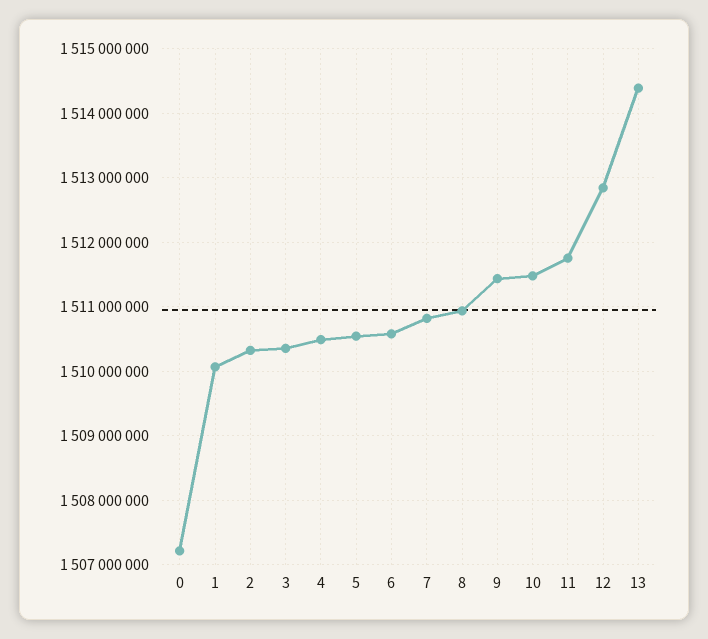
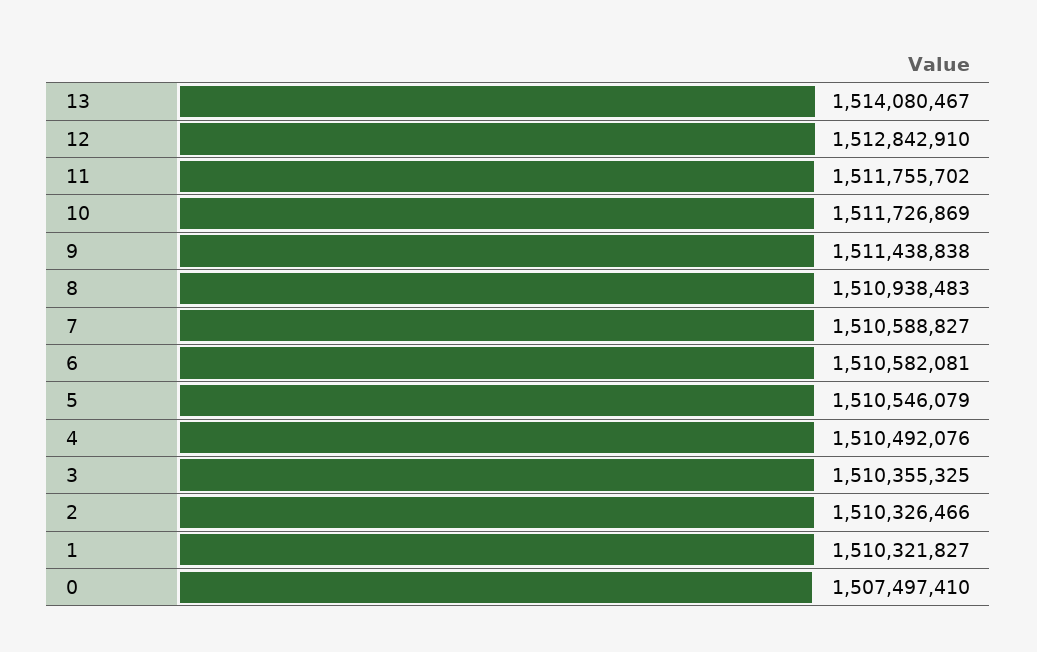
0: 1507200000 -> 1507497410
1: 1510100000 -> 1510321827
7: 1510800000 -> 1510588827
10: 1511500000 -> 1511726869
13: 1514400000 -> 1514080467

